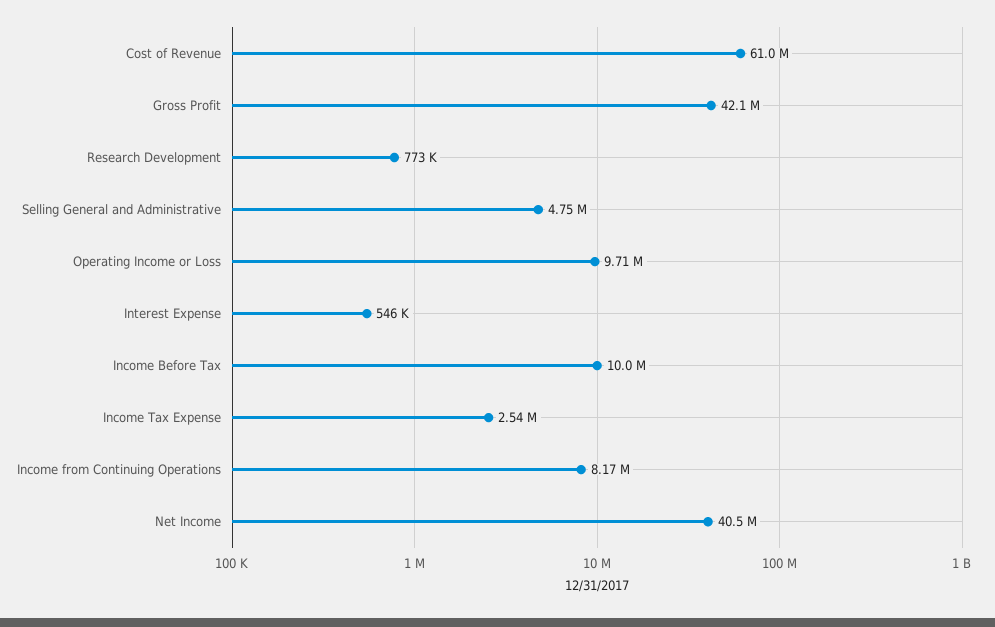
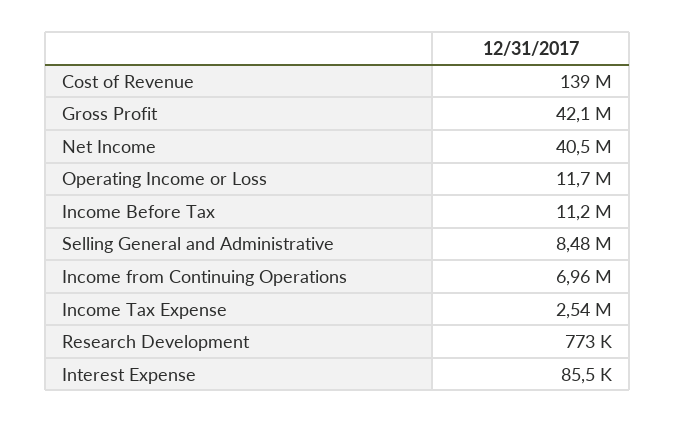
Cost of Revenue: 61000000 -> 139000000
Selling General and Administrative: 4750000 -> 8480000
Operating Income or Loss: 9710000 -> 11700000
Interest Expense: 546000 -> 85500
Income Before Tax: 10000000 -> 11200000
Income from Continuing Operations: 8170000 -> 6960000

